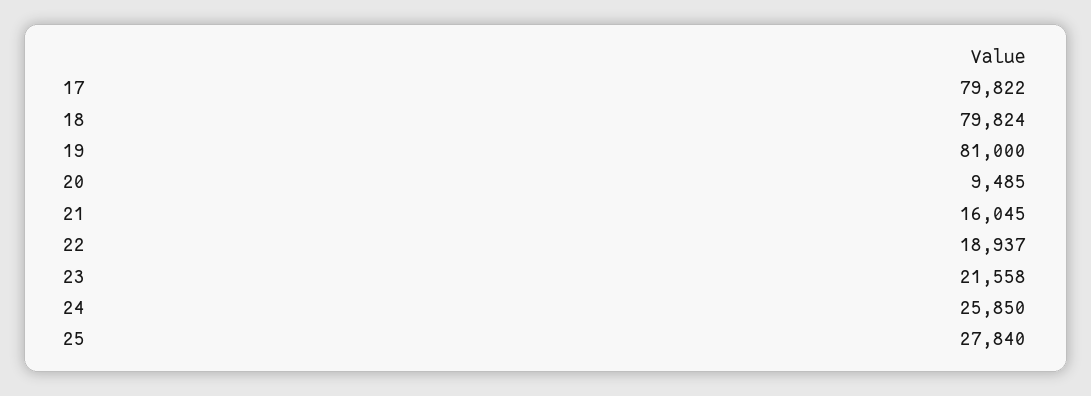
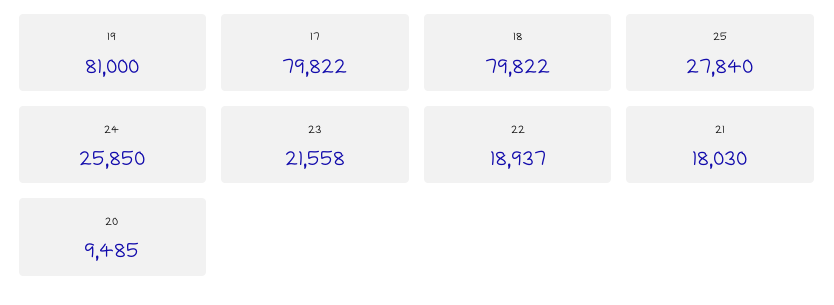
18: 79824 -> 79822
21: 16045 -> 18030

